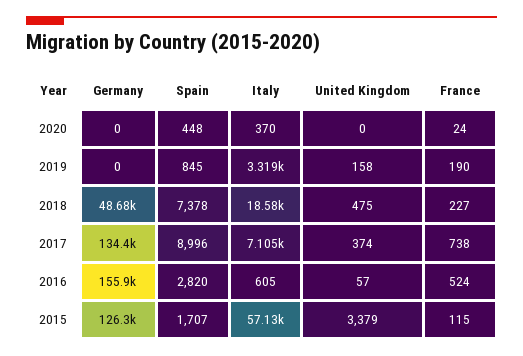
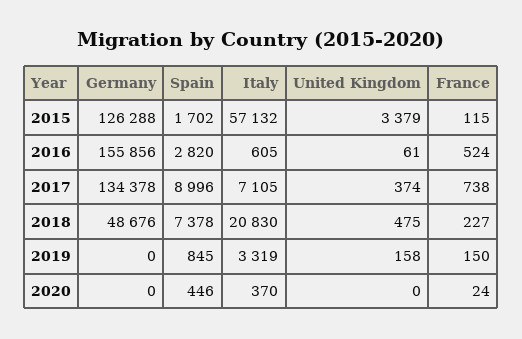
Spain, 2020: 448 -> 446
France, 2019: 190 -> 150
Italy, 2018: 18580 -> 20830
United Kingdom, 2016: 57 -> 61
Spain, 2015: 1707 -> 1702

